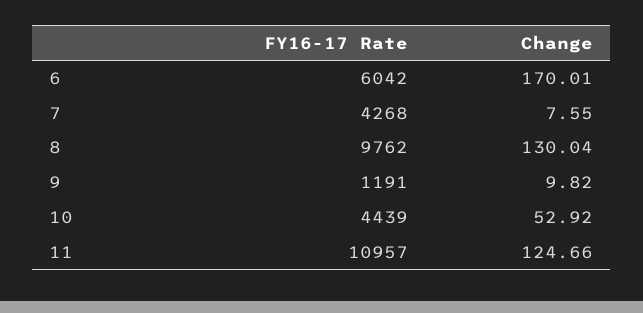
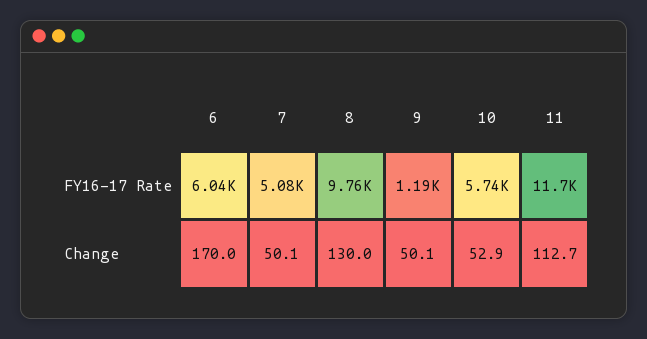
FY16-17 Rate, 7: 4268 -> 5080
Change, 7: 7.55 -> 50.1
Change, 9: 9.82 -> 50.1
FY16-17 Rate, 10: 4439 -> 5740
FY16-17 Rate, 11: 10957 -> 11700
Change, 11: 124.66 -> 112.7

